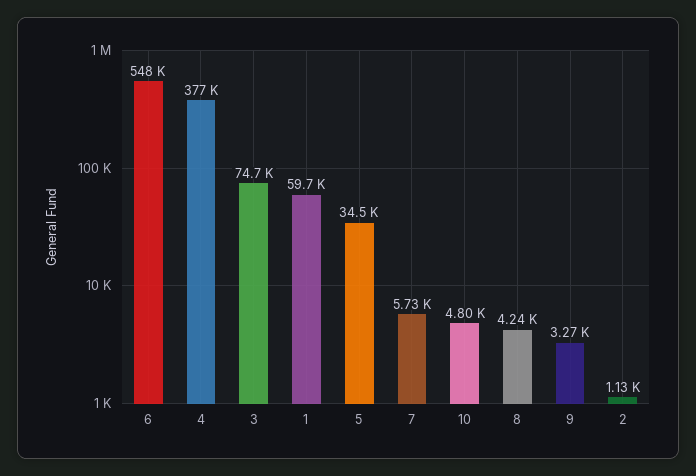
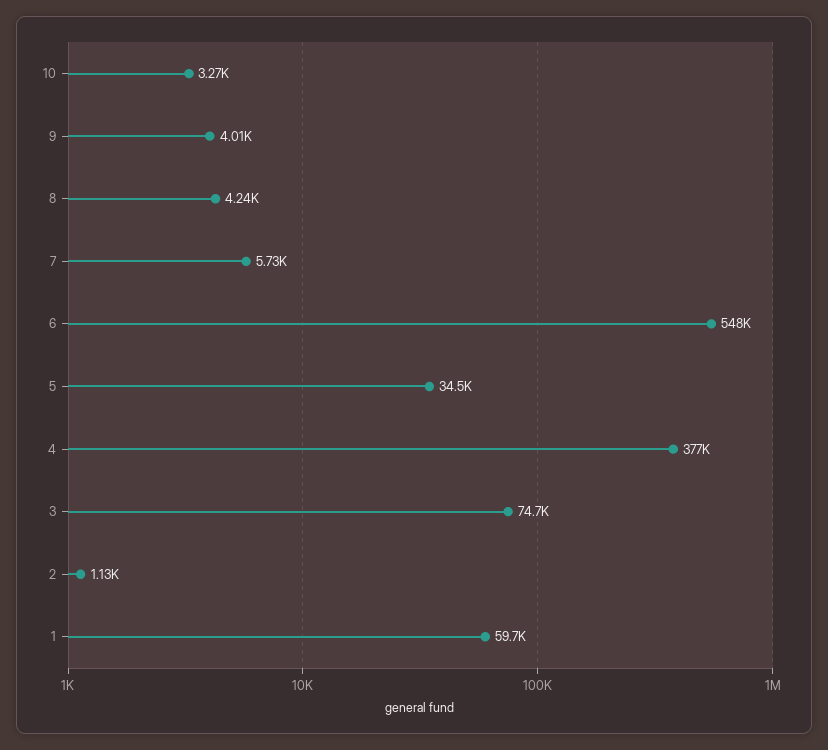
10: 4800 -> 3270
9: 3270 -> 4010

